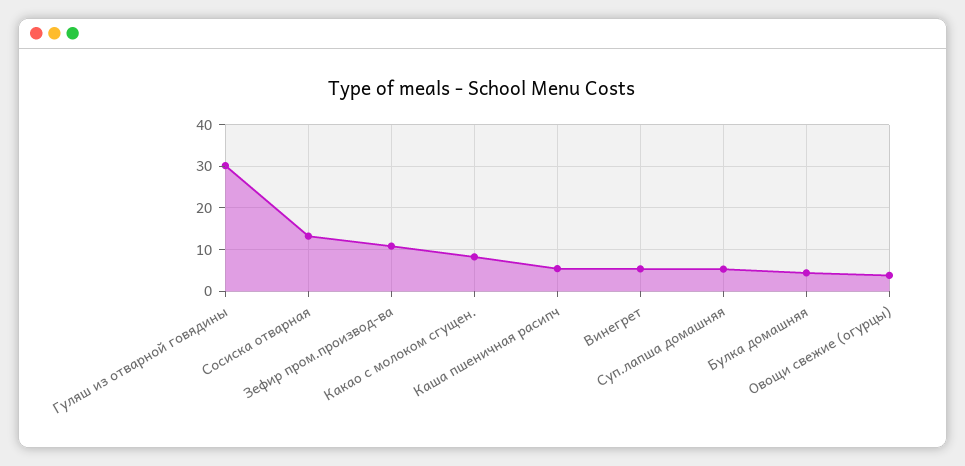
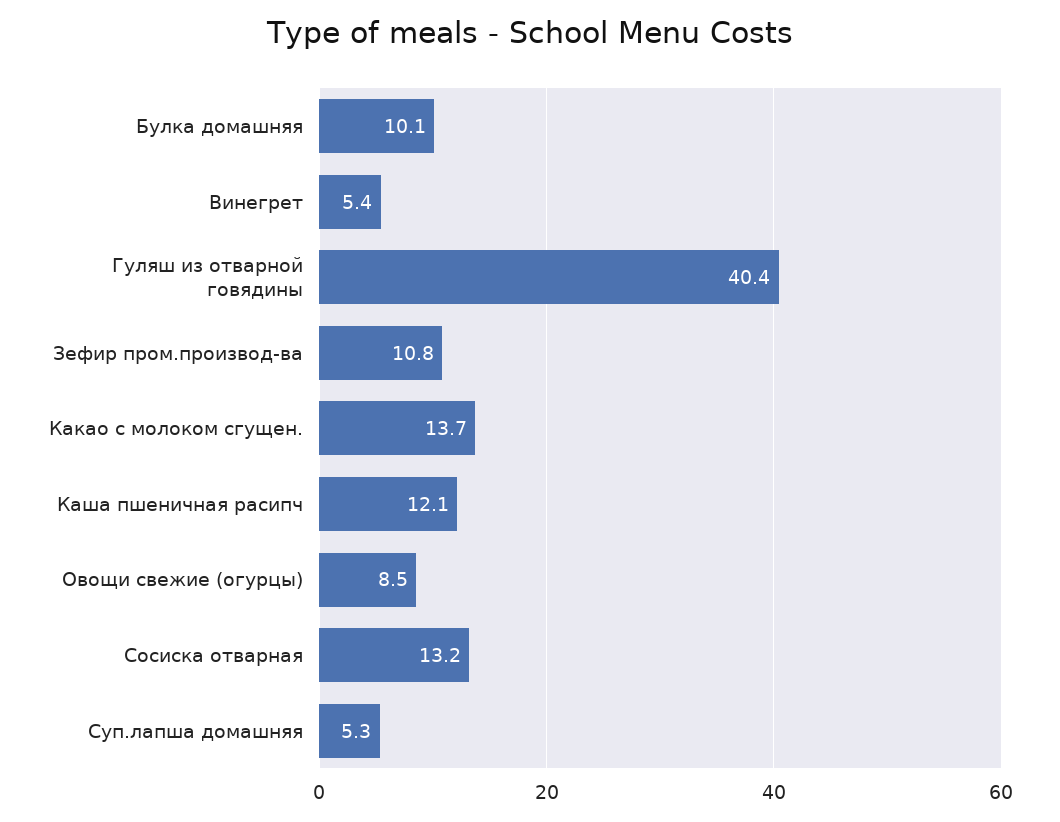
Гуляш из отварной говядины: 30 -> 40.4
Какао с молоком сгущен.: 8 -> 13.7
Каша пшеничная расипч: 6 -> 12.1
Булка домашняя: 4 -> 10.1
Овощи свежие (огурцы): 4 -> 8.5

